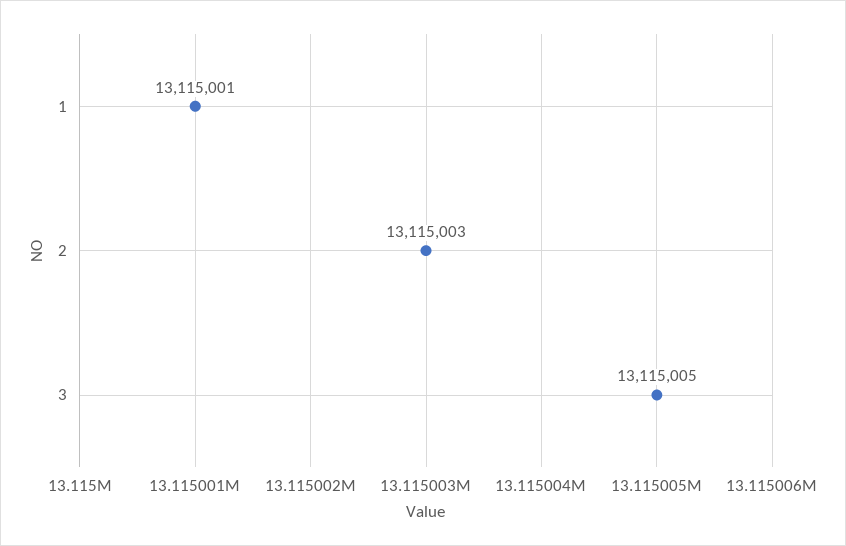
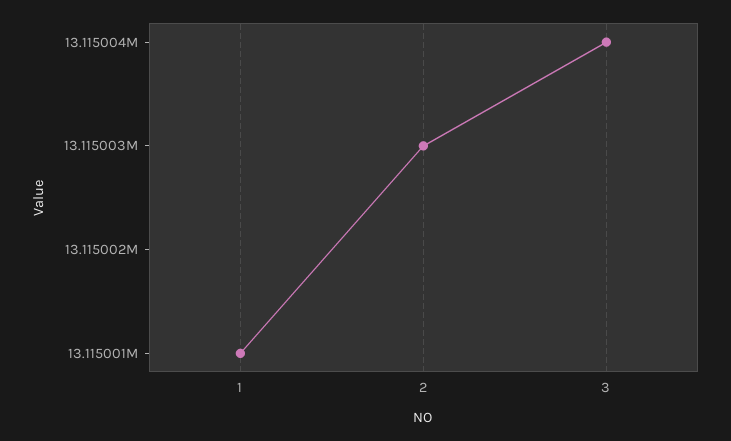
3: 13115005 -> 13115004

